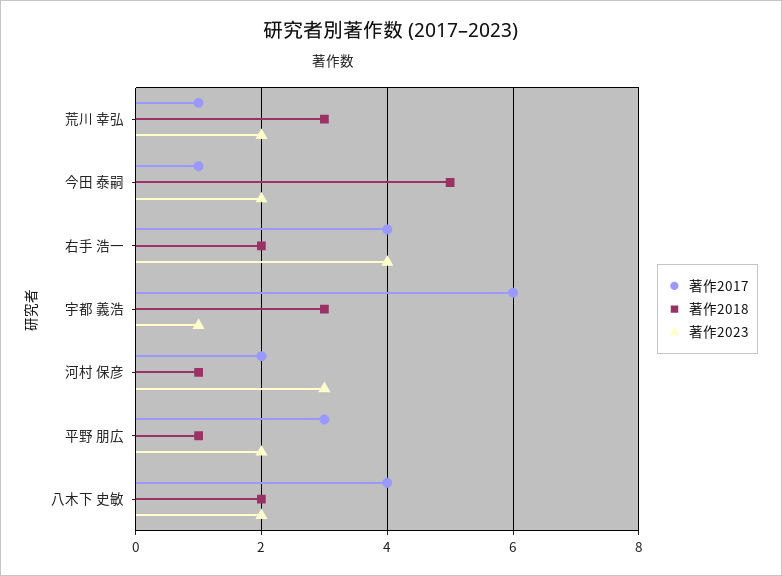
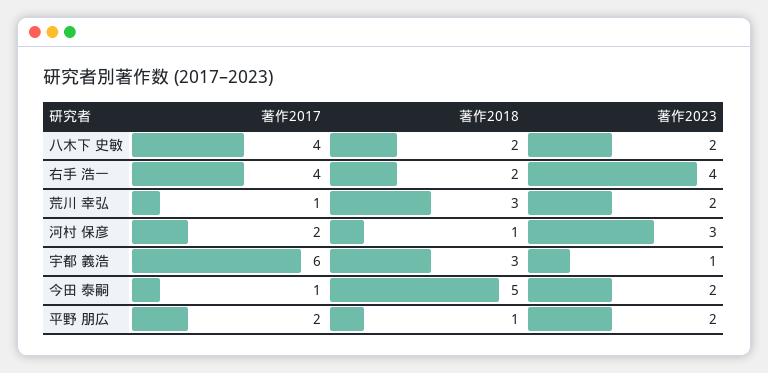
著作2017, 平野 朋広: 3 -> 2

